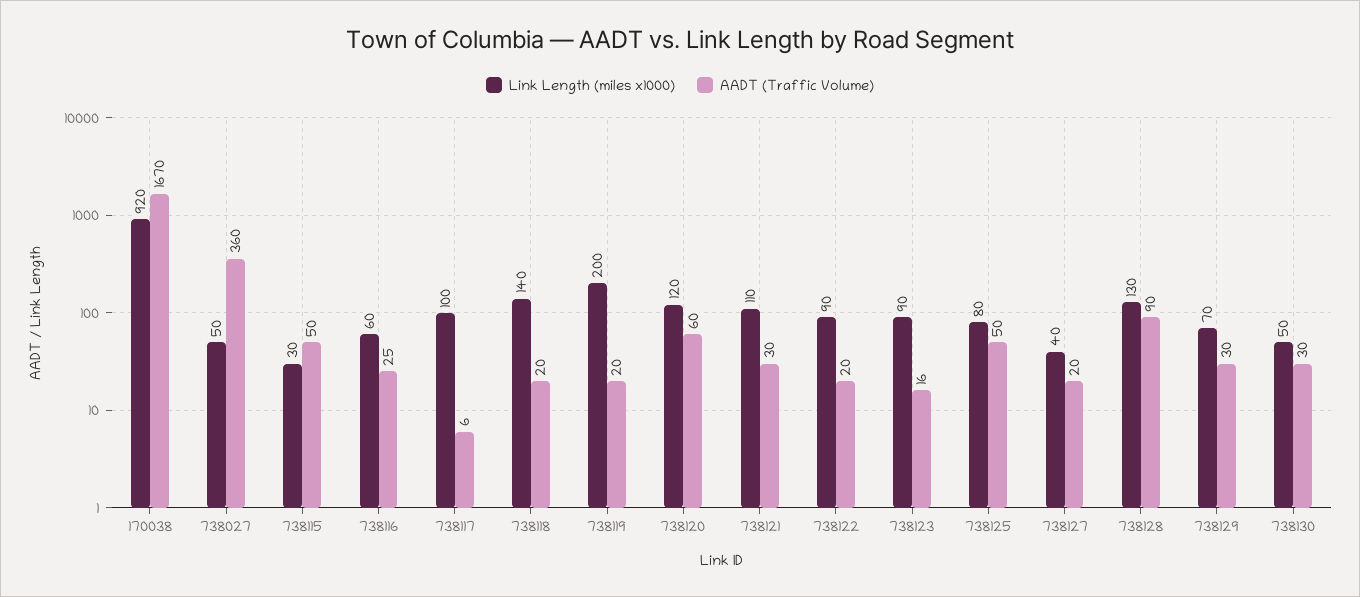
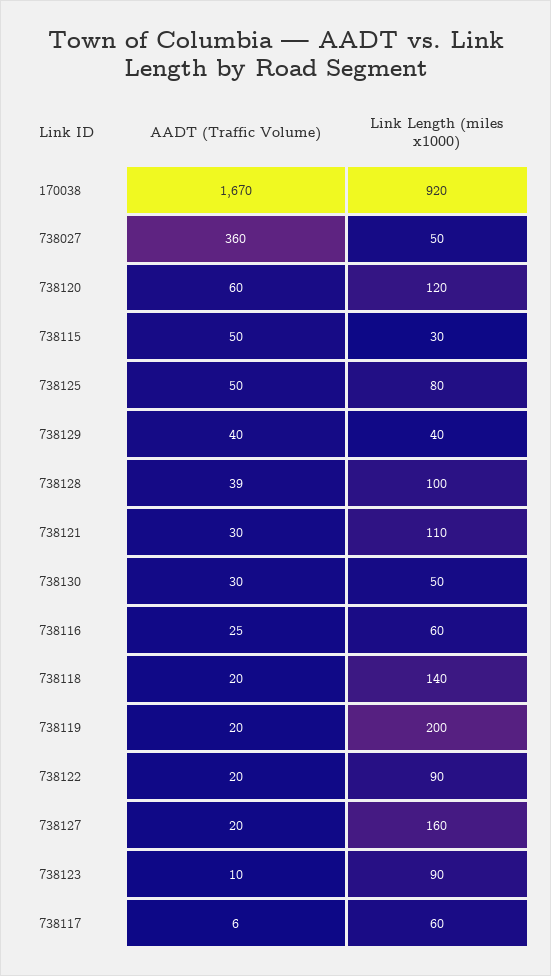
Link Length (miles x1000), 738117: 100 -> 60
AADT (Traffic Volume), 738123: 16 -> 10
Link Length (miles x1000), 738127: 40 -> 160
Link Length (miles x1000), 738128: 130 -> 100
AADT (Traffic Volume), 738128: 90 -> 39
Link Length (miles x1000), 738129: 70 -> 40
AADT (Traffic Volume), 738129: 30 -> 40

